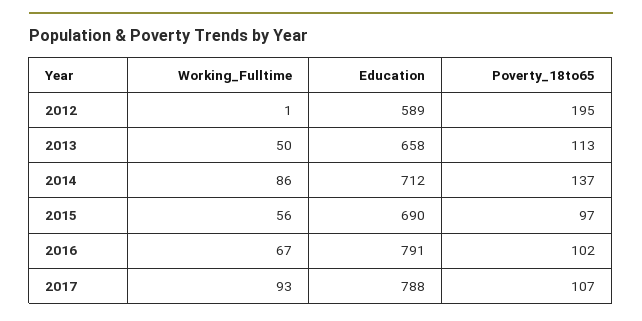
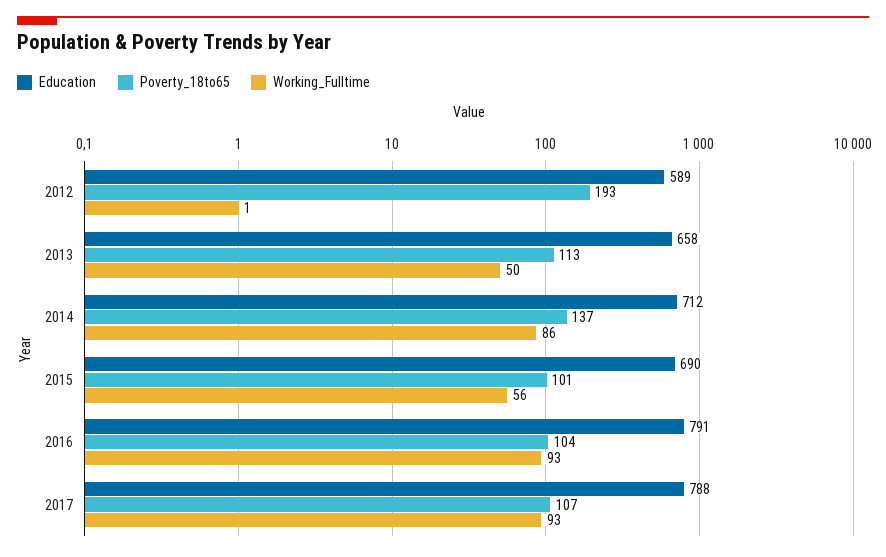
Poverty_18to65, 2012: 195 -> 193
Poverty_18to65, 2015: 97 -> 101
Working_Fulltime, 2016: 67 -> 93
Poverty_18to65, 2016: 102 -> 104

